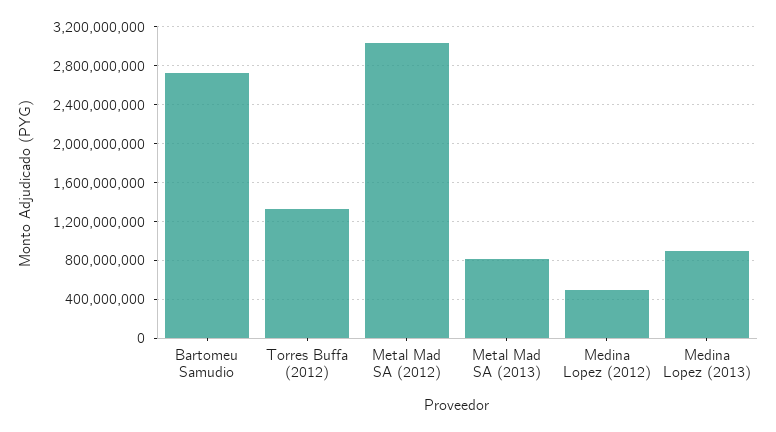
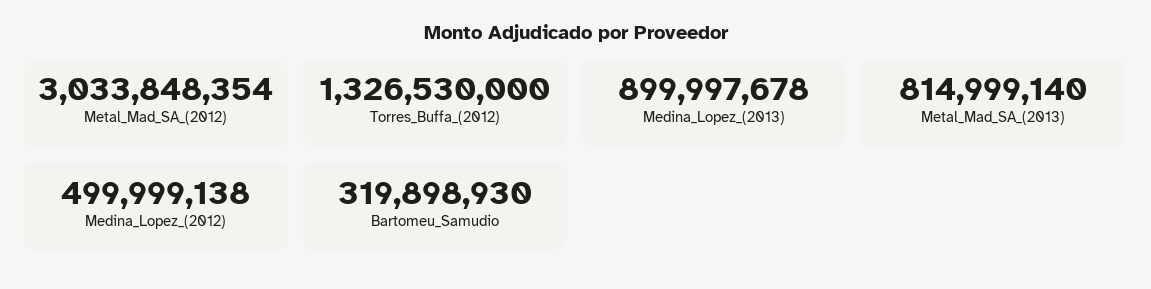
Bartomeu Samudio: 2700000000 -> 319898930

